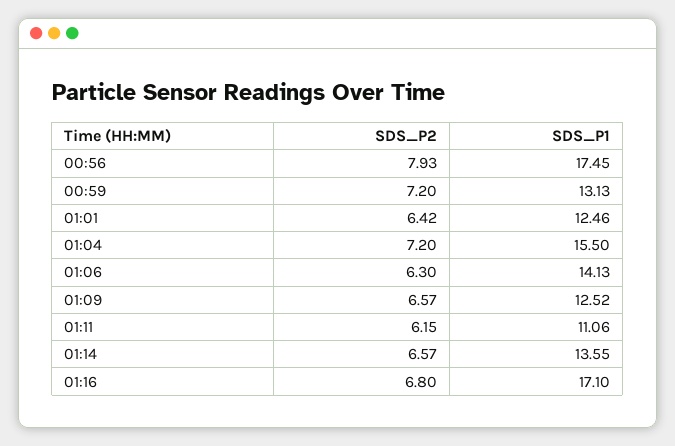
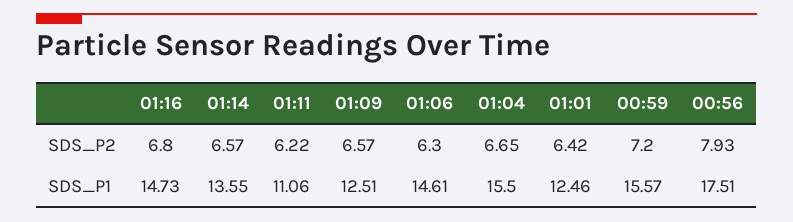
SDS_P1, 00:56: 17.45 -> 17.51
SDS_P1, 00:59: 13.13 -> 15.57
SDS_P2, 01:04: 7.2 -> 6.65
SDS_P1, 01:06: 14.13 -> 14.61
SDS_P1, 01:09: 12.52 -> 12.51
SDS_P2, 01:11: 6.15 -> 6.22
SDS_P1, 01:16: 17.1 -> 14.73

